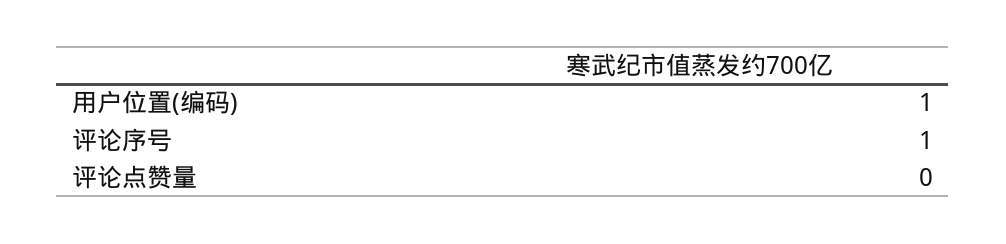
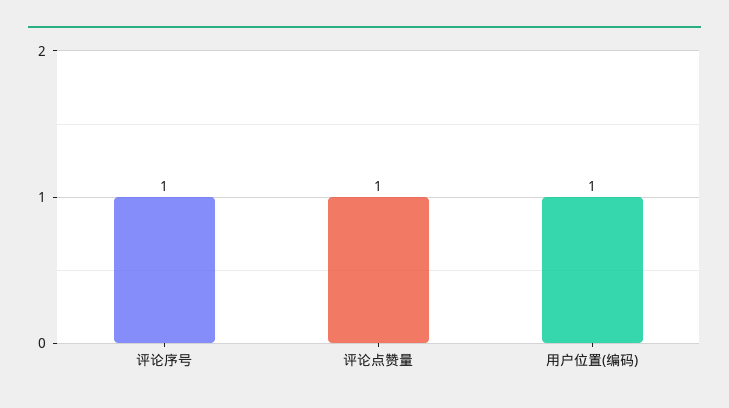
评论点赞量: 0 -> 1

